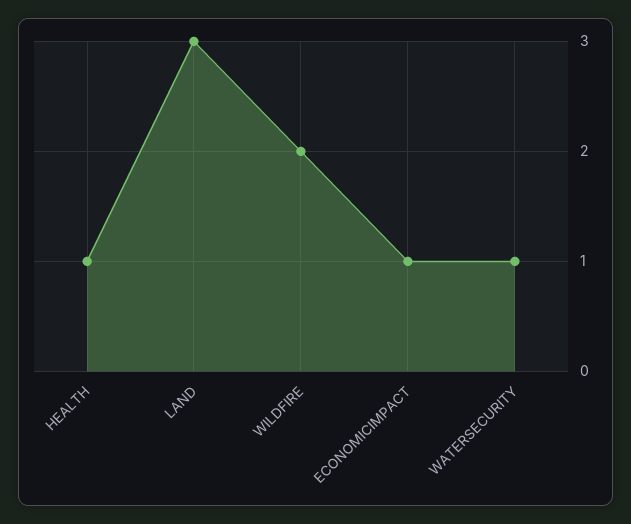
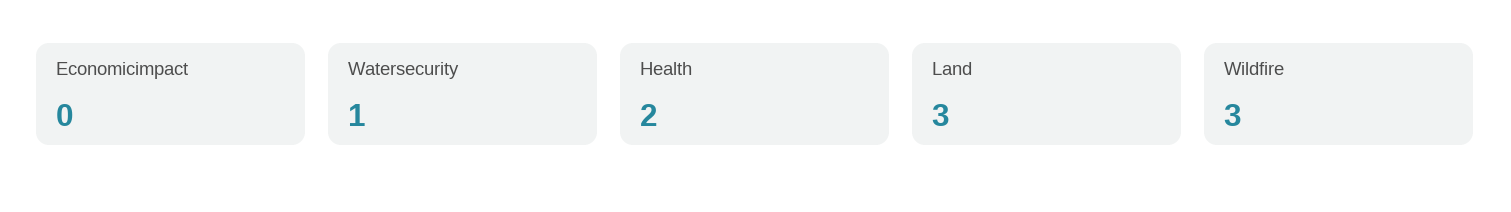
HEALTH: 1 -> 2
WILDFIRE: 2 -> 3
ECONOMICIMPACT: 1 -> 0

